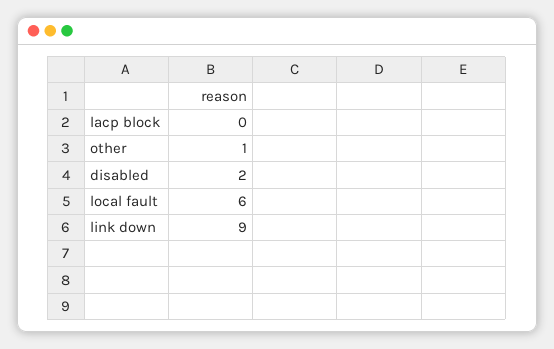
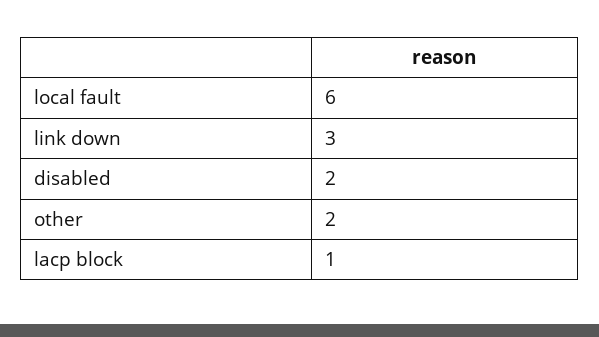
lacp block: 0 -> 1
other: 1 -> 2
link down: 9 -> 3

